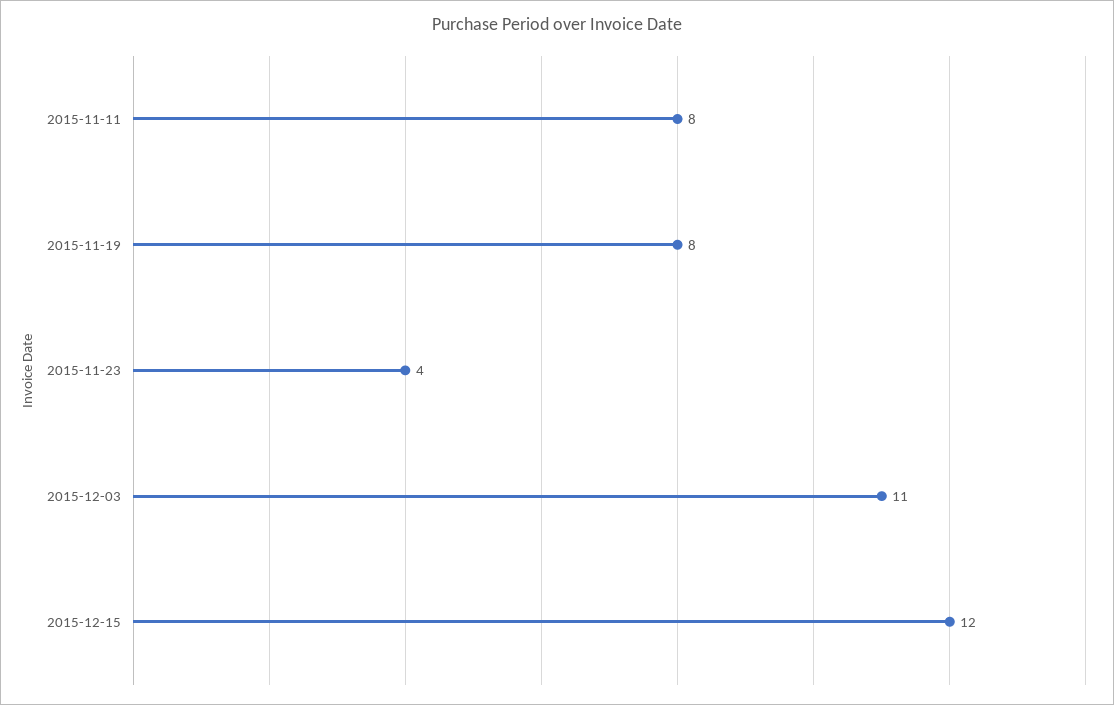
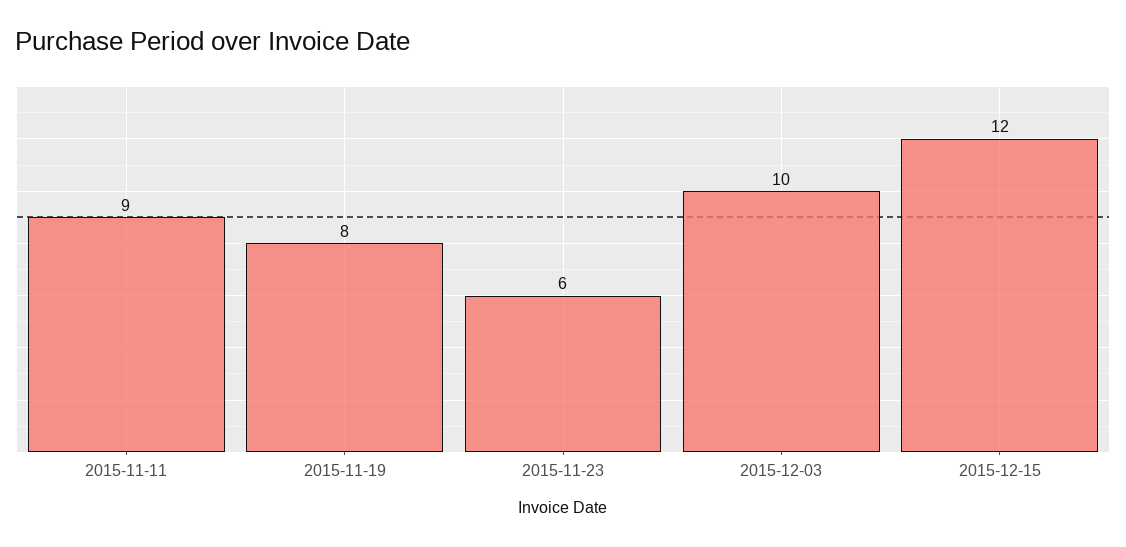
2015-11-11: 8 -> 9
2015-11-23: 4 -> 6
2015-12-03: 11 -> 10

